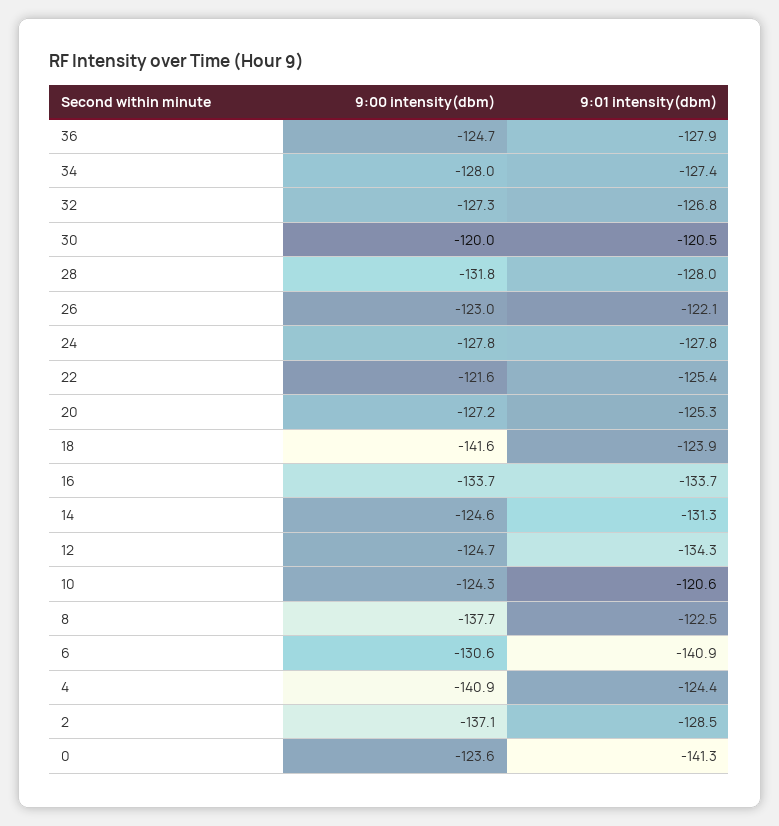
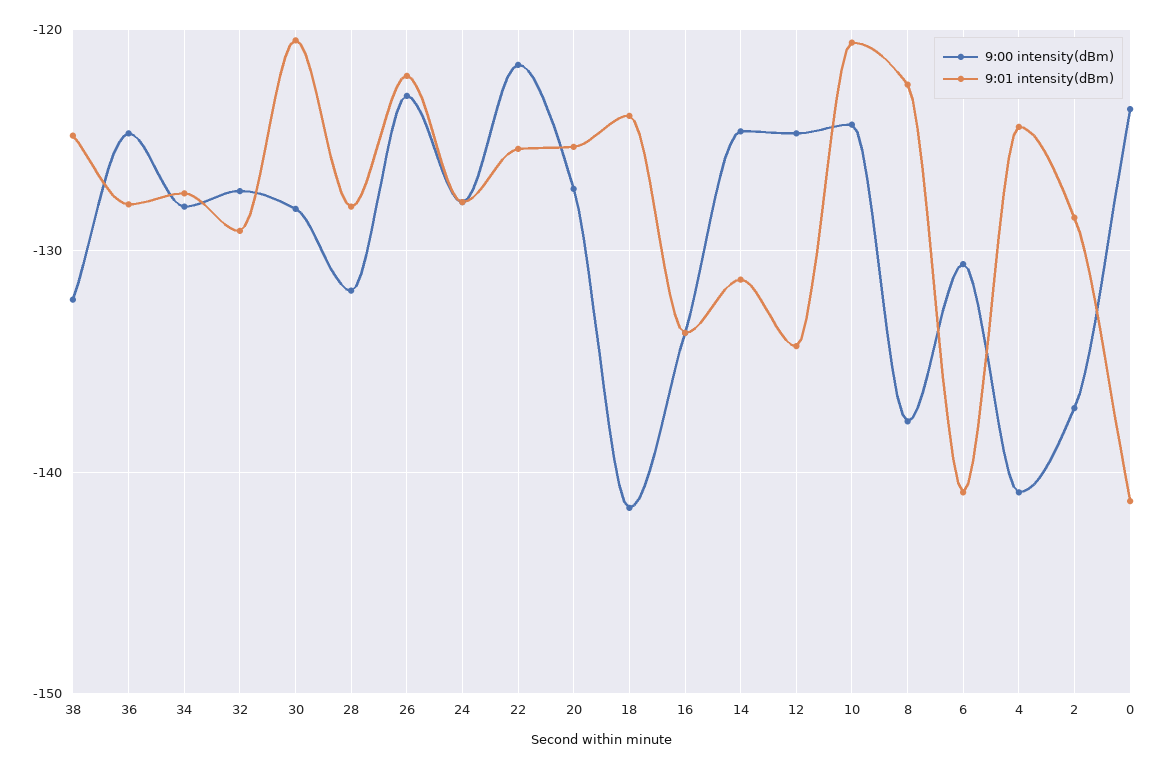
9:01 intensity(dbm), 32: -126.8 -> -129
9:00 intensity(dbm), 30: -120 -> -128
9:00 intensity(dbm), 38: none -> -132
9:01 intensity(dbm), 38: none -> -125

